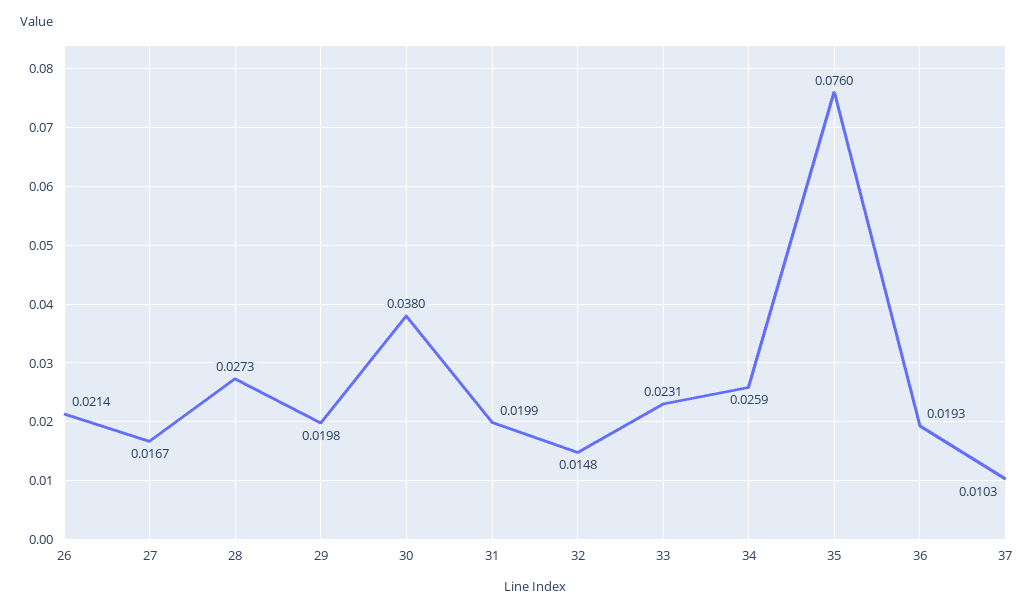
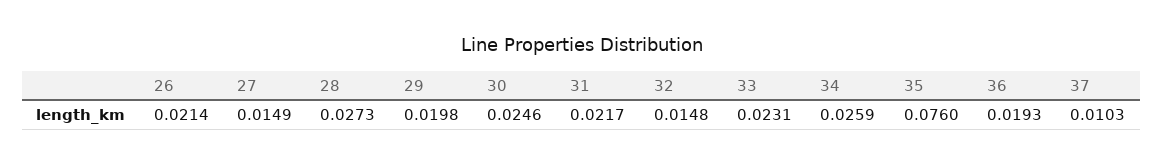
27: 0.0167 -> 0.0149
30: 0.038 -> 0.0246
31: 0.0199 -> 0.0217

